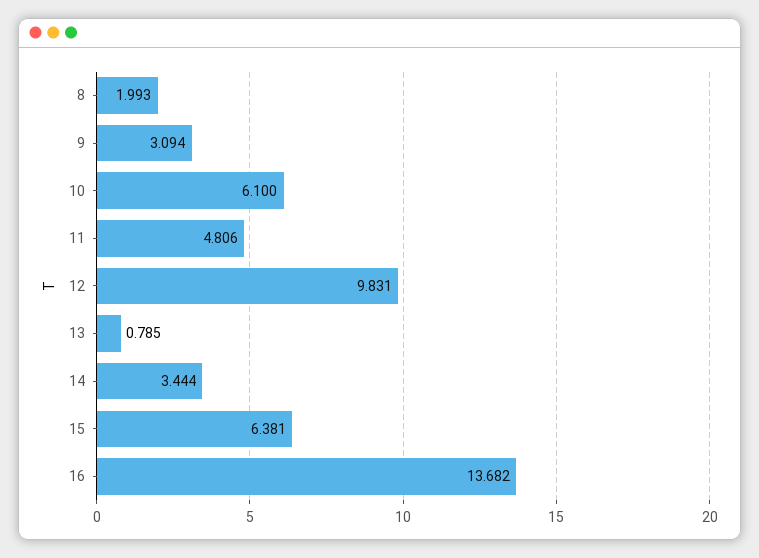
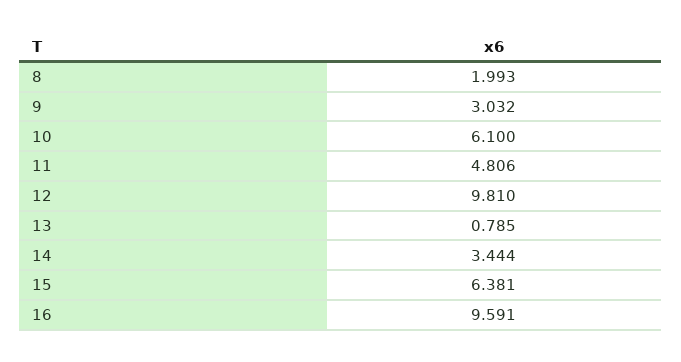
9: 3.094 -> 3.032
12: 9.831 -> 9.81
16: 13.682 -> 9.591

